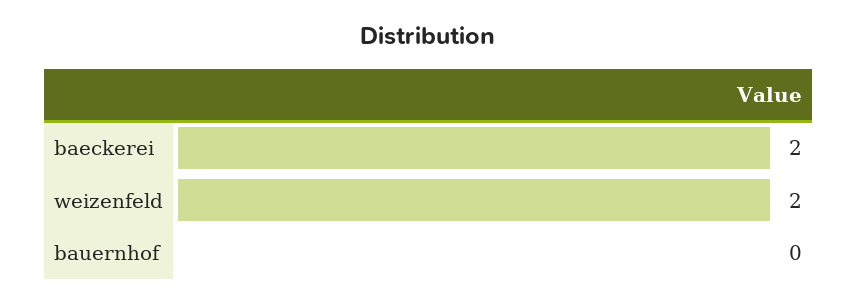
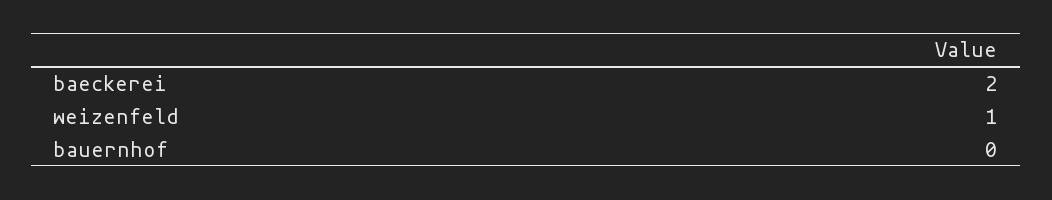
weizenfeld: 2 -> 1

